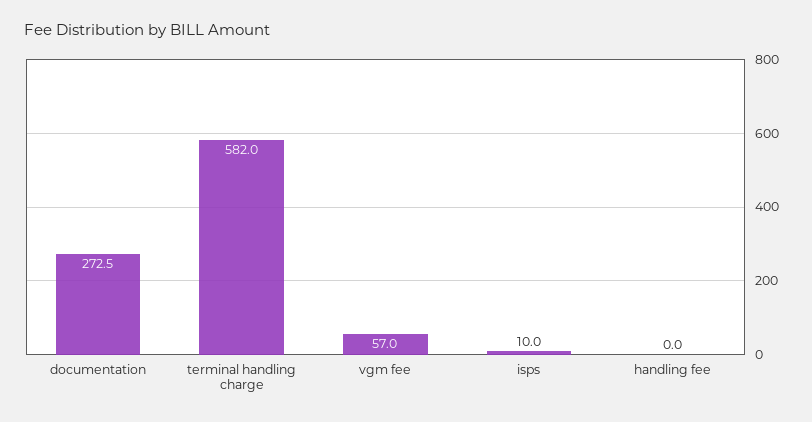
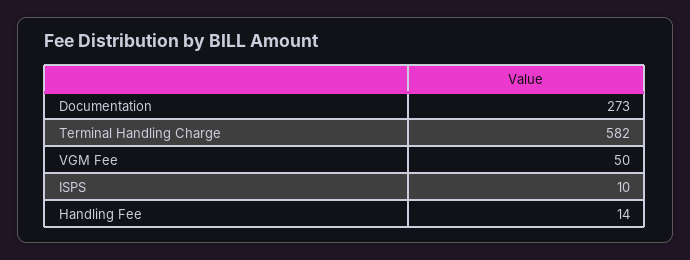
vgm fee: 57 -> 50
handling fee: 0 -> 14

